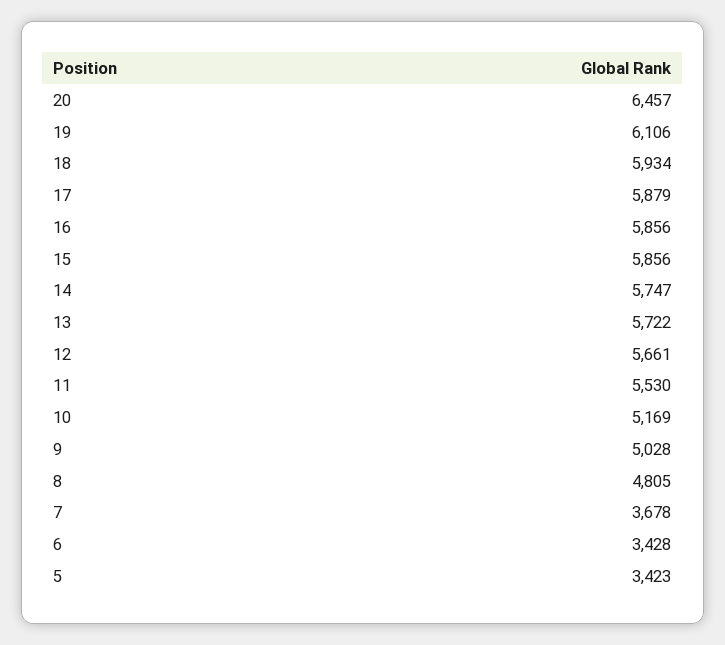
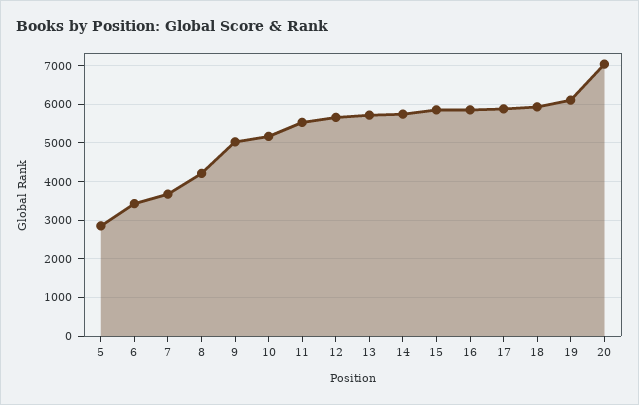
20: 6457 -> 7000
8: 4805 -> 4200
5: 3423 -> 2800

